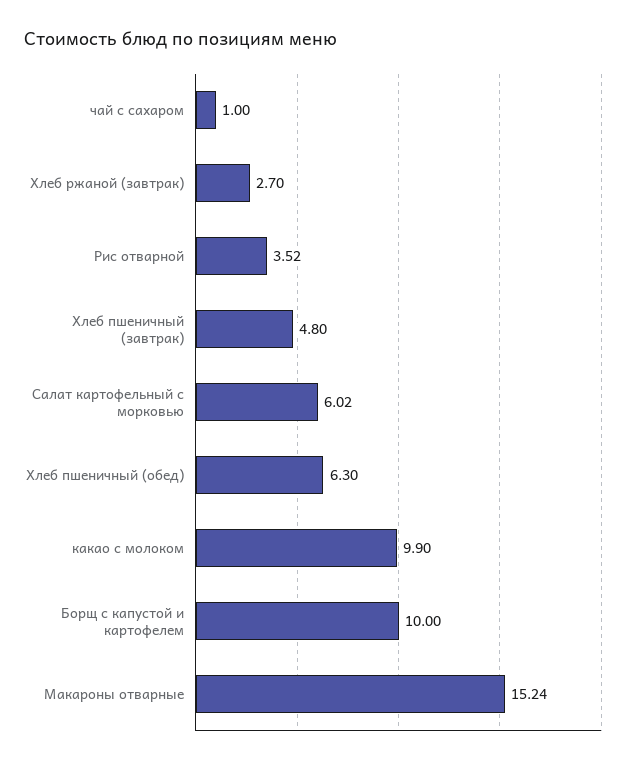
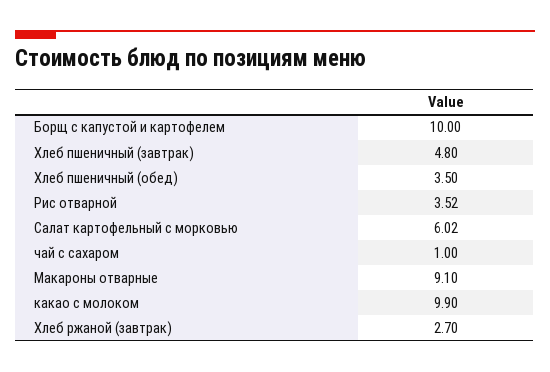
Хлеб пшеничный (обед): 6.3 -> 3.5
Макароны отварные: 15.24 -> 9.1

